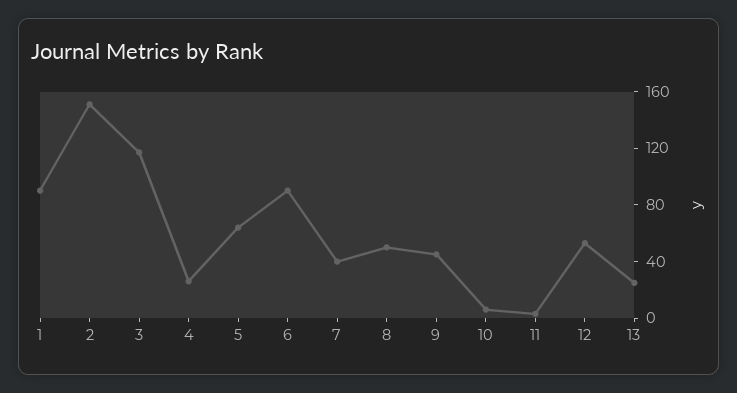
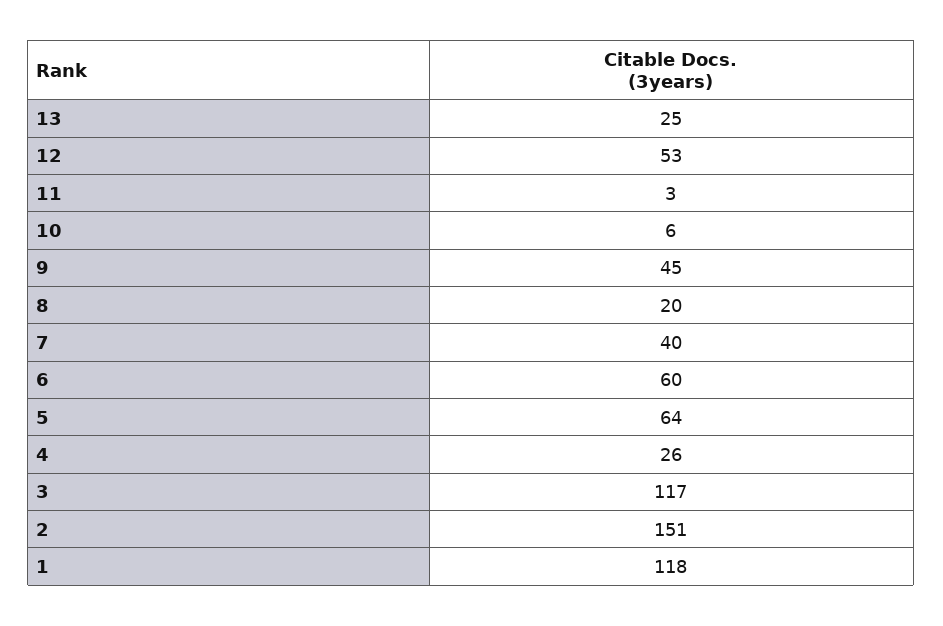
1: 90 -> 118
6: 90 -> 60
8: 50 -> 20

